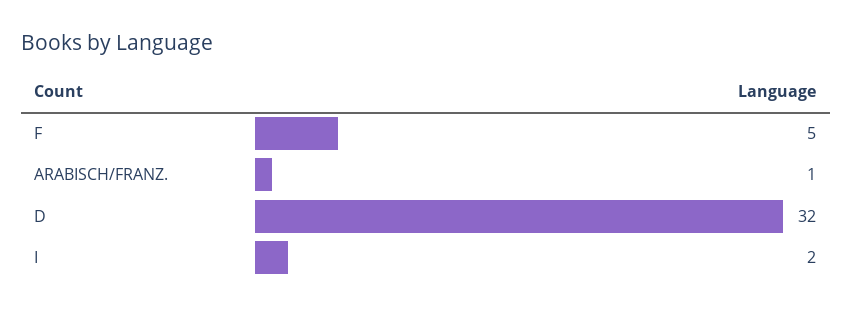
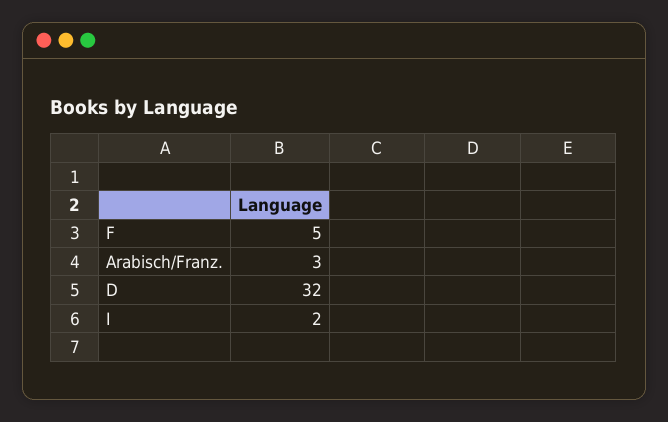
ARABISCH/FRANZ.: 1 -> 3

